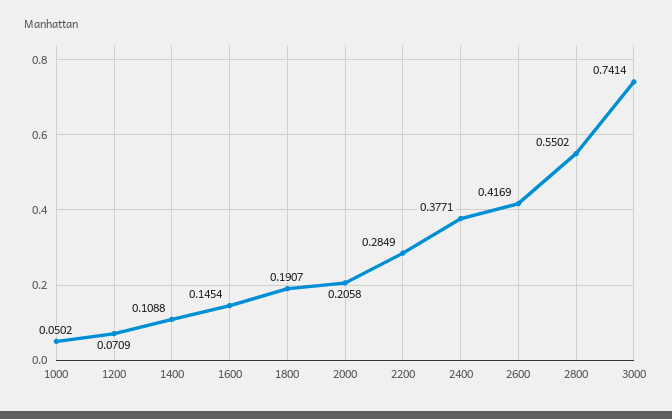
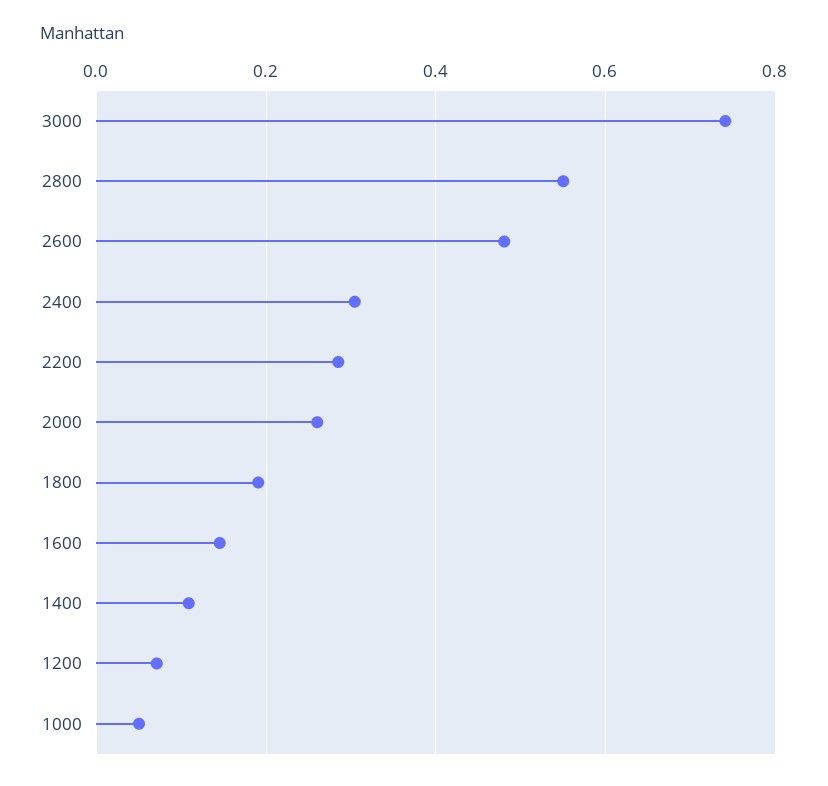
2000: 0.2058 -> 0.26
2400: 0.3771 -> 0.3
2600: 0.4169 -> 0.48

